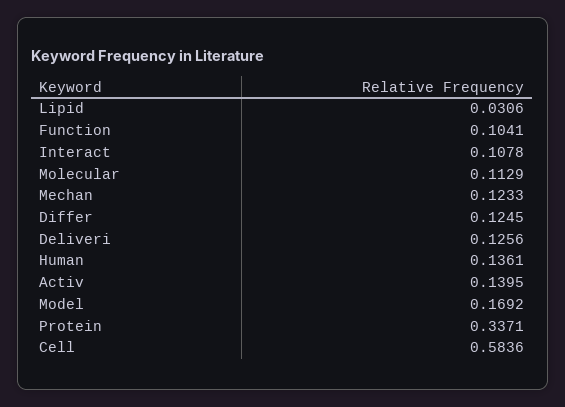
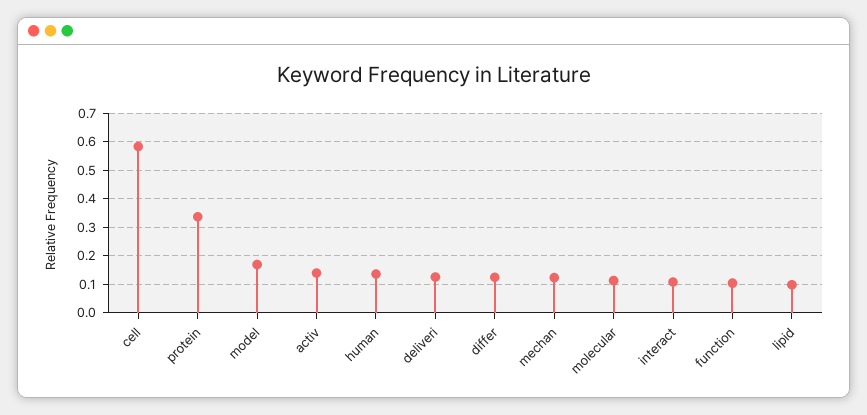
Lipid: 0.0306 -> 0.1

